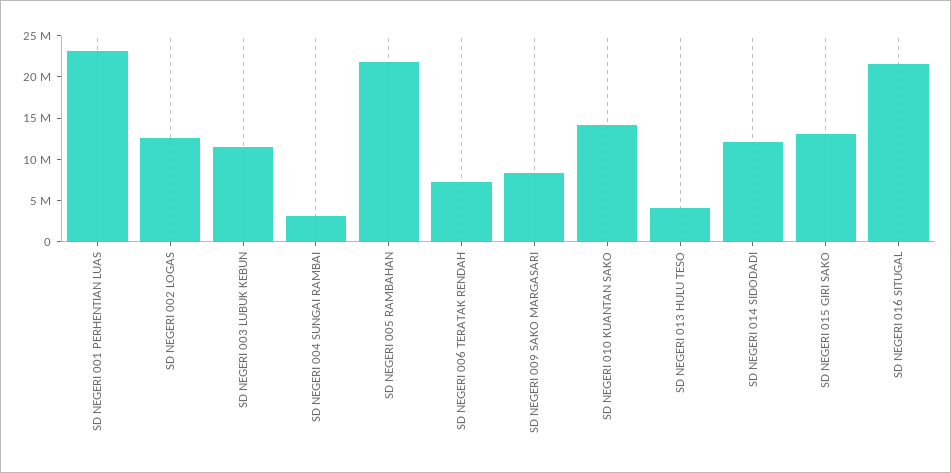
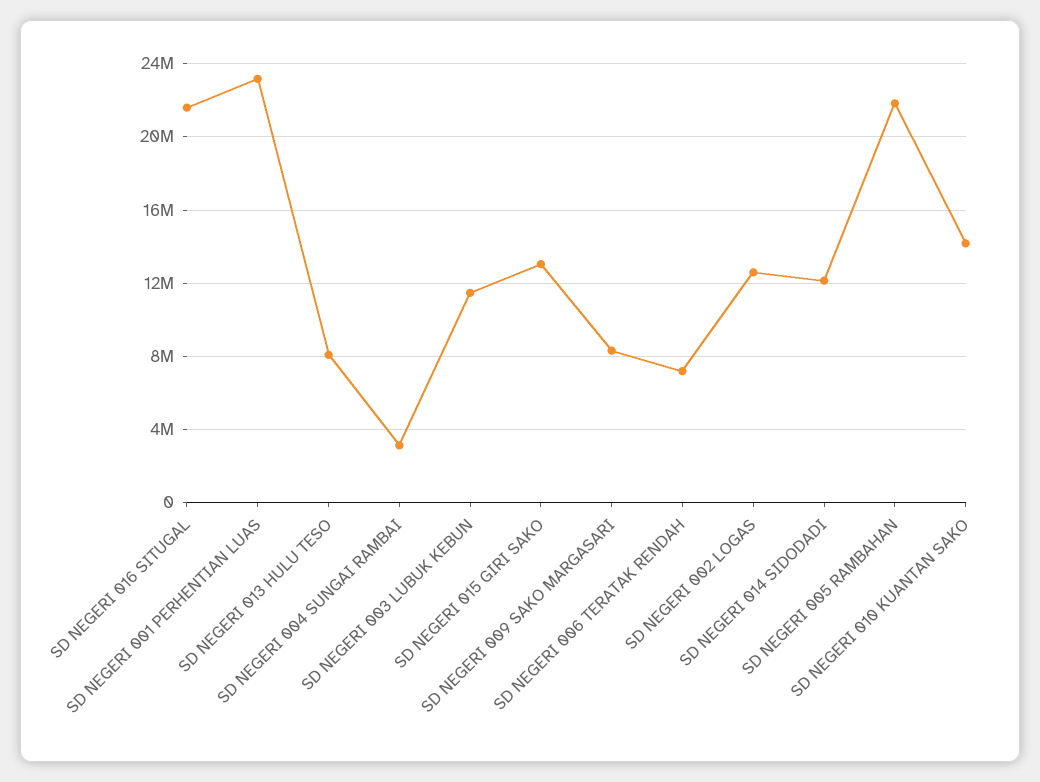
SD NEGERI 013 HULU TESO: 4000000 -> 8000000

